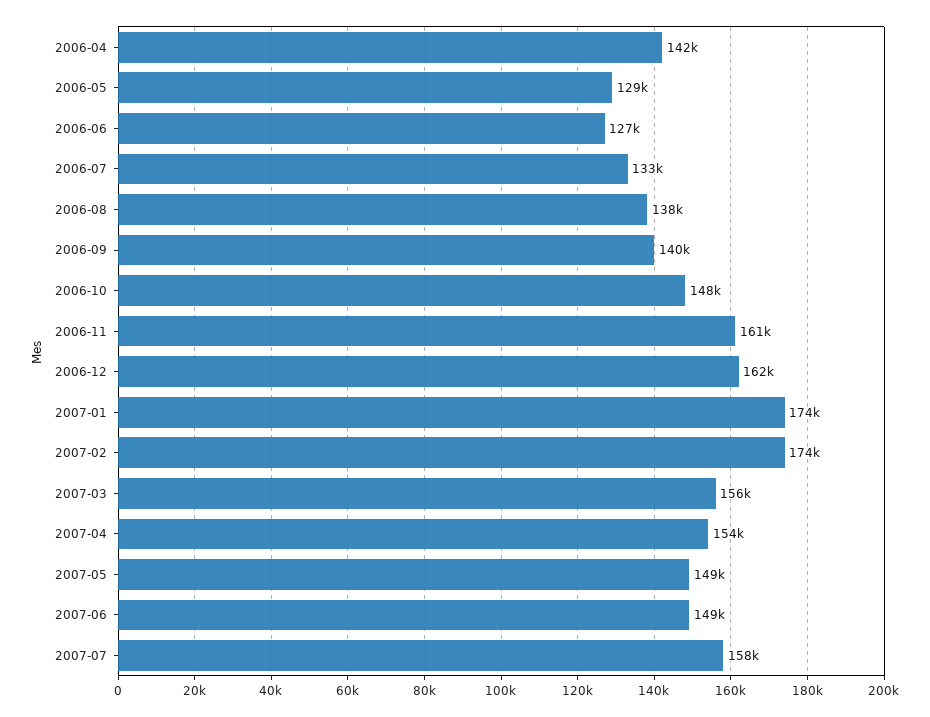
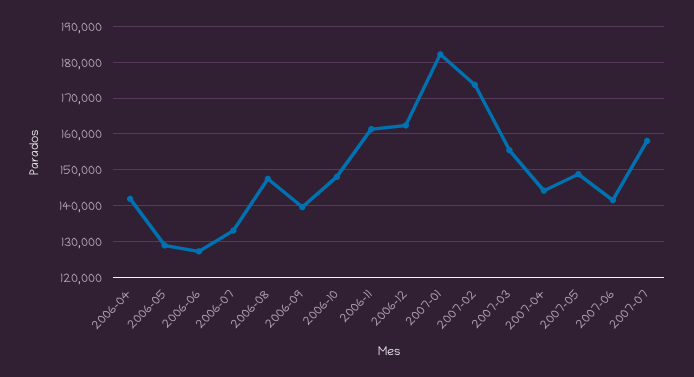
2006-08: 138000 -> 148000
2007-01: 174000 -> 182000
2007-04: 154000 -> 144000
2007-06: 149000 -> 142000

